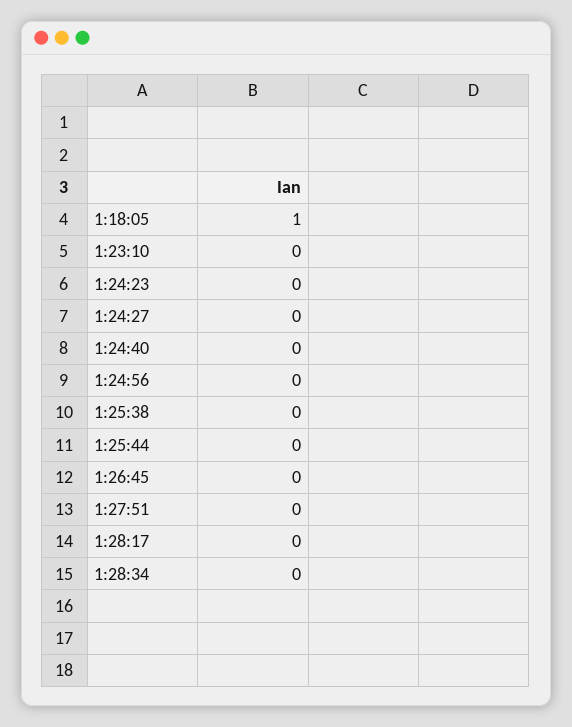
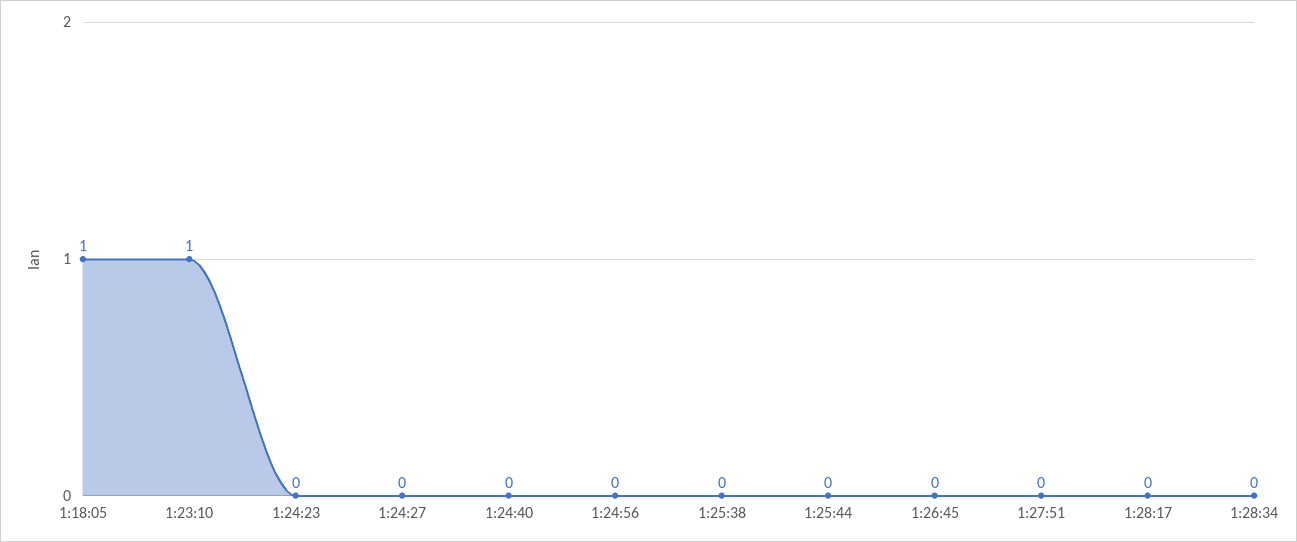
1:23:10: 0 -> 1

